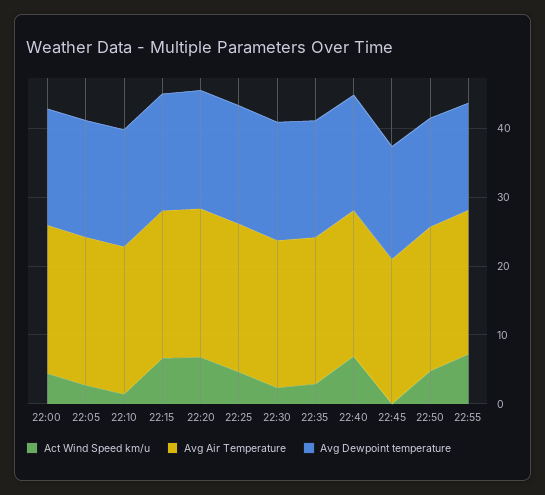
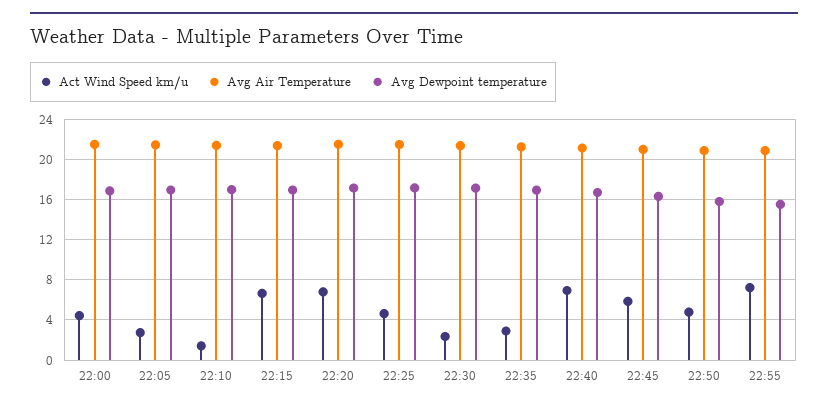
Act Wind Speed km/u, 22:45: 0 -> 6

